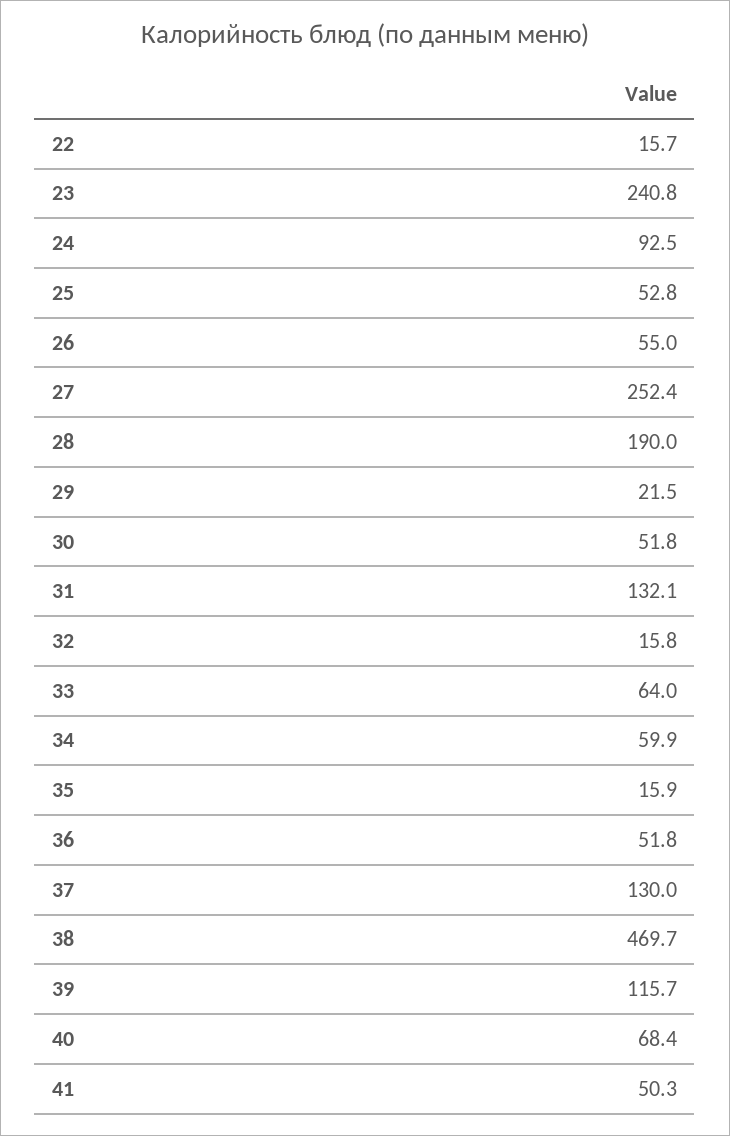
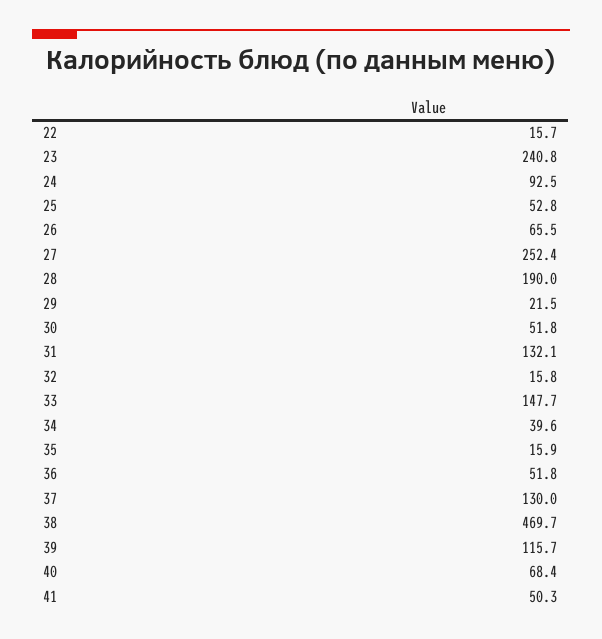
26: 55 -> 65.5
33: 64 -> 147.7
34: 59.9 -> 39.6

